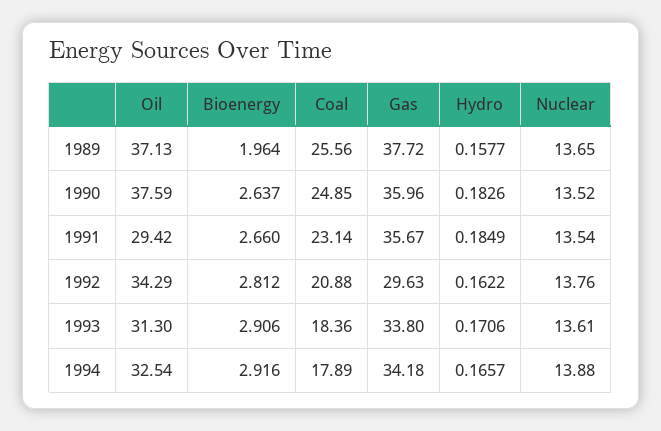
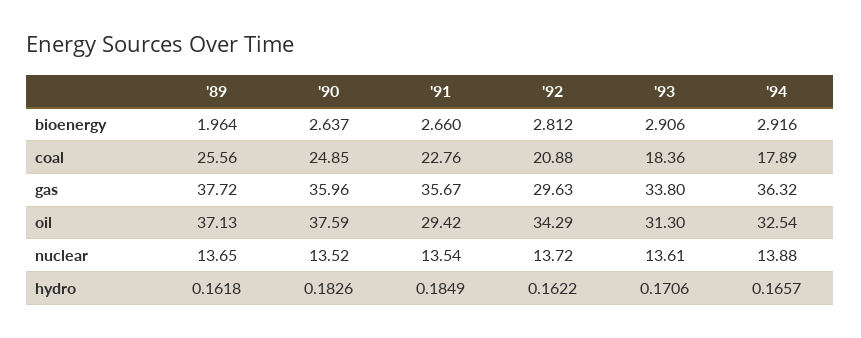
Hydro, 1989: 0.1577 -> 0.1618
Coal, 1991: 23.14 -> 22.76
Nuclear, 1992: 13.76 -> 13.72
Gas, 1994: 34.18 -> 36.32

